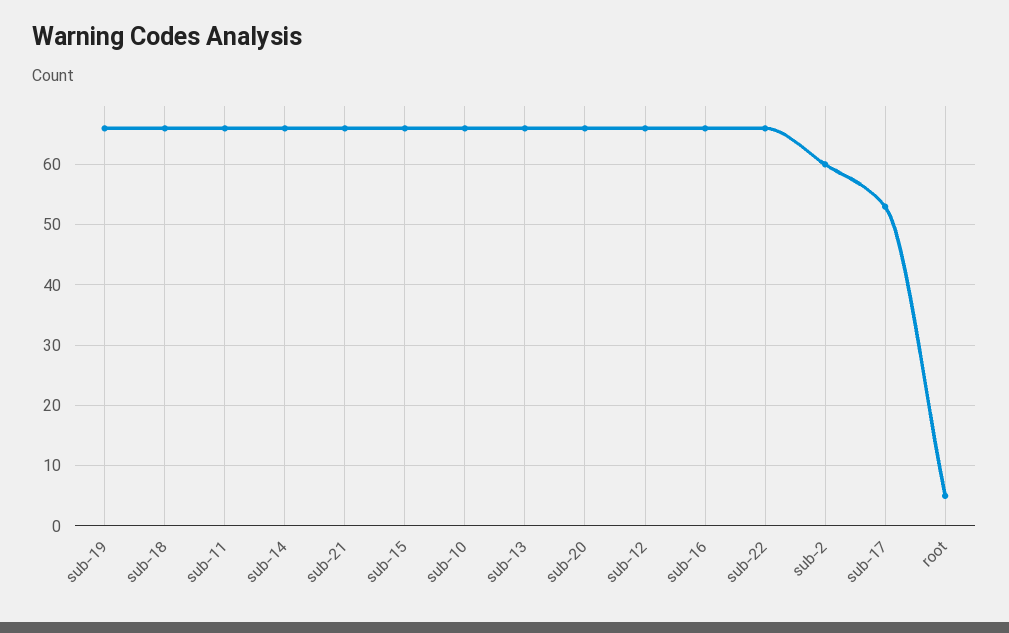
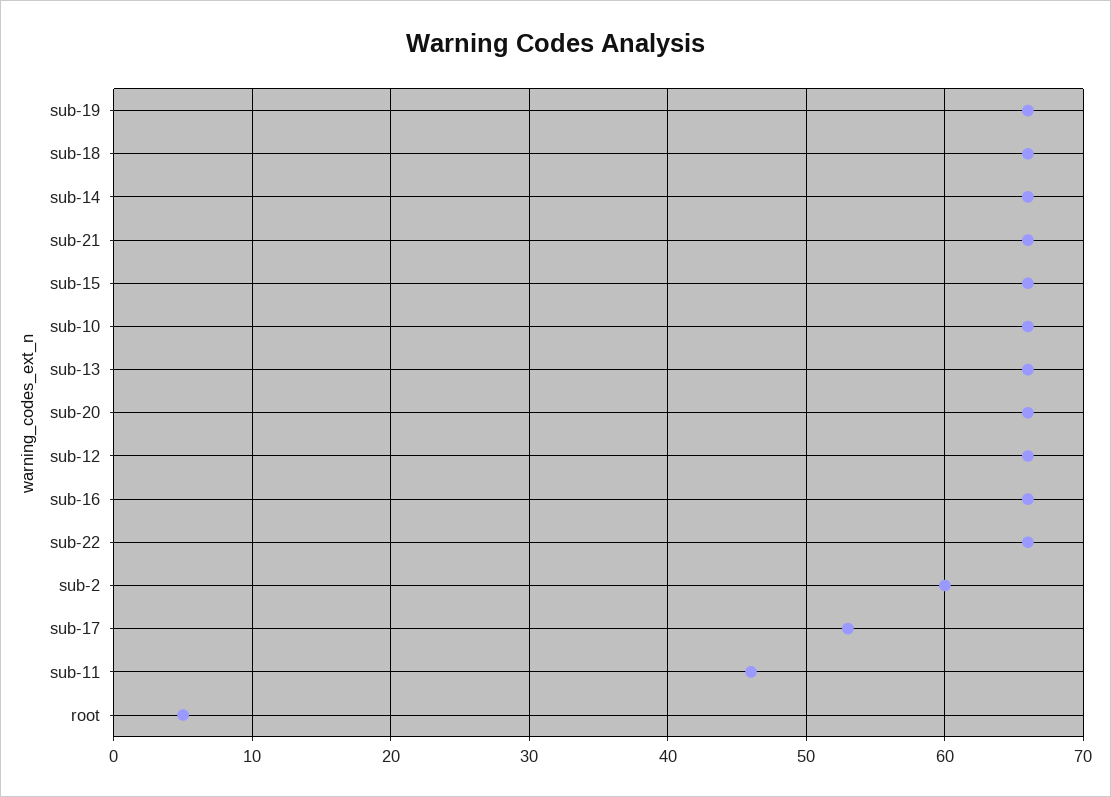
sub-11: 66 -> 46

